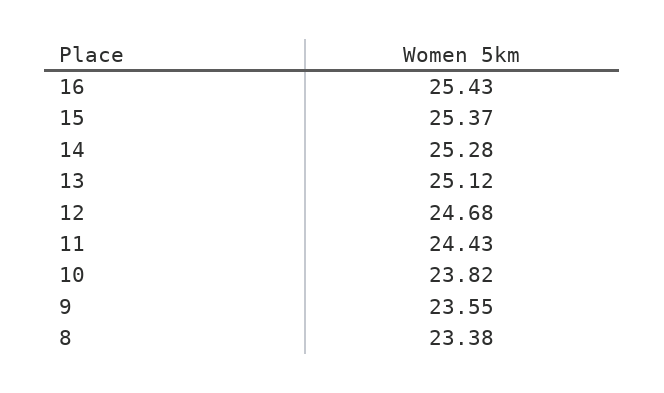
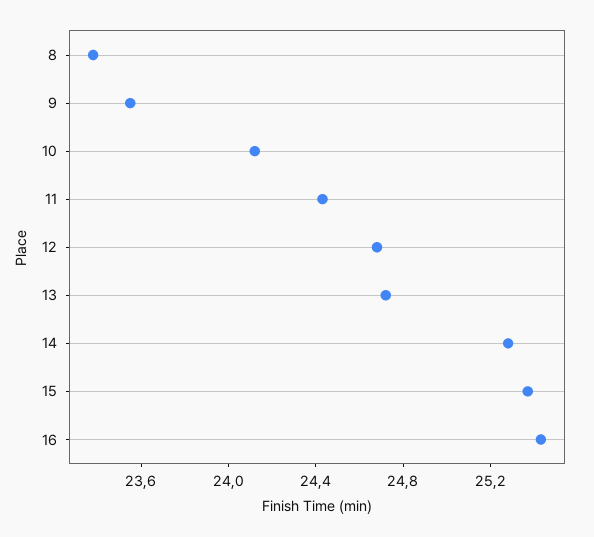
13: 25.12 -> 24.7
10: 23.82 -> 24.1

